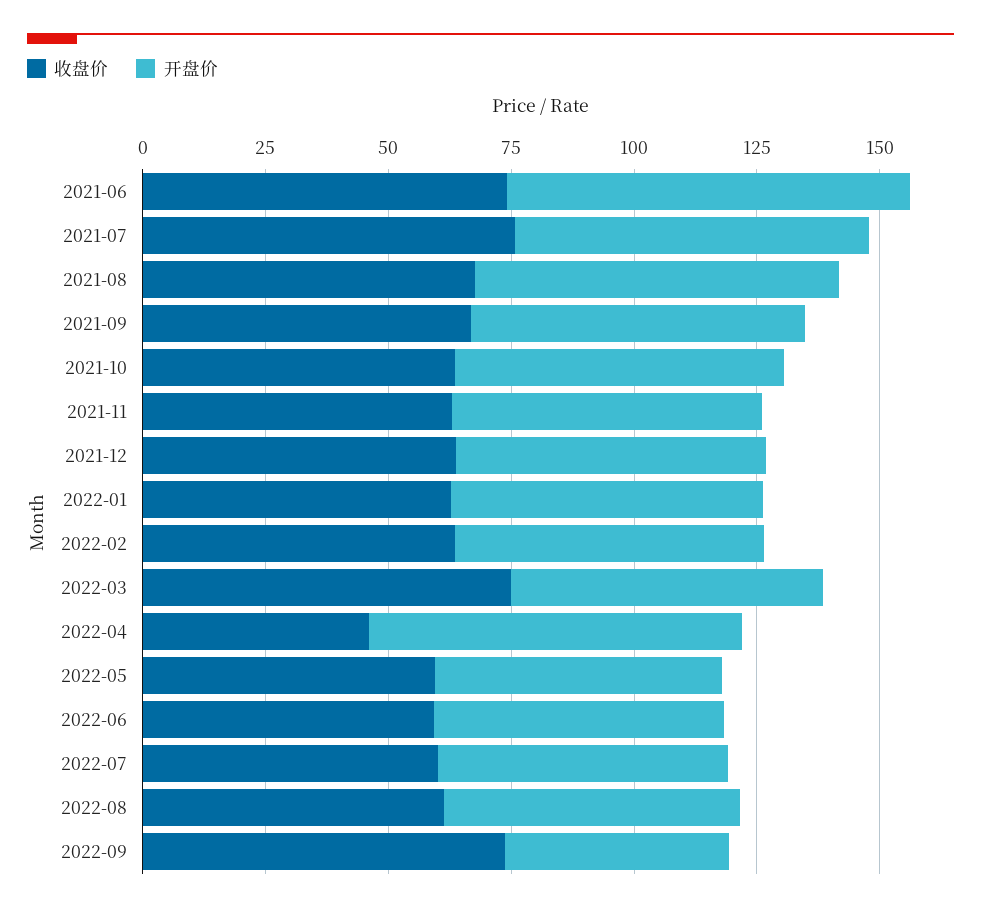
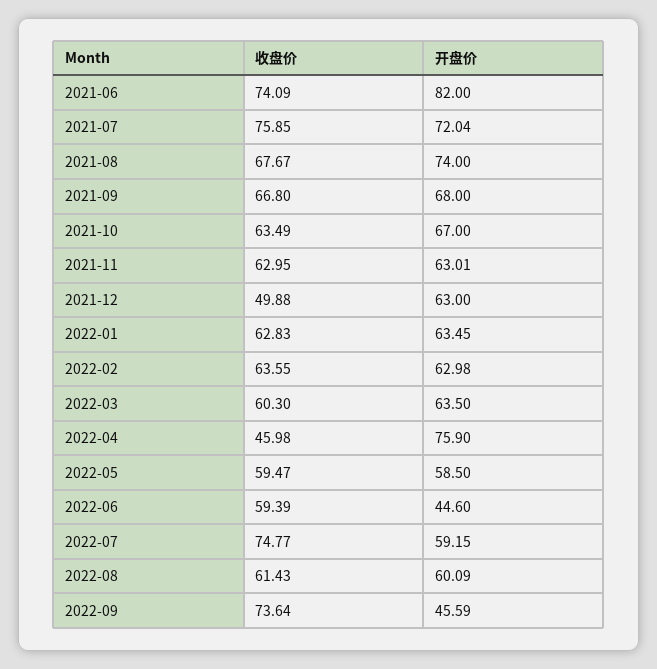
收盘价, 2021-12: 65 -> 49.88
收盘价, 2022-03: 75 -> 60.3
开盘价, 2022-06: 60 -> 44.6
收盘价, 2022-07: 60 -> 74.77

